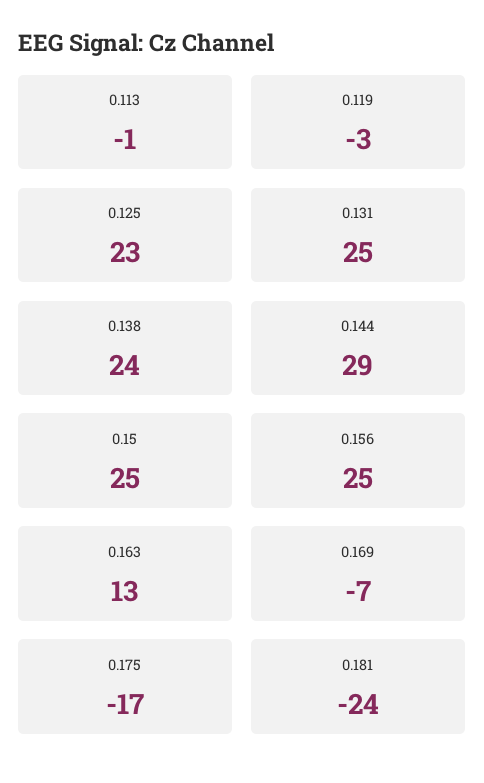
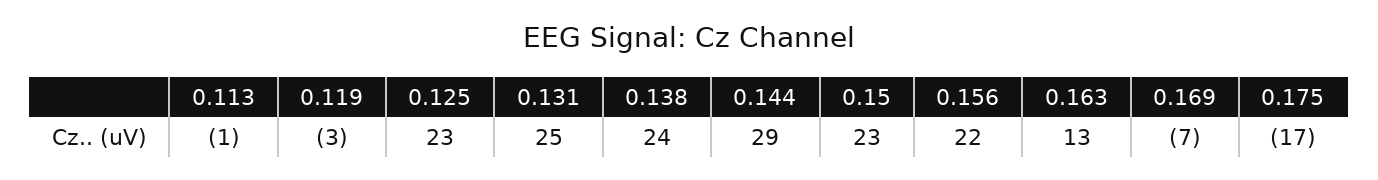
0.15: 25 -> 23
0.156: 25 -> 22
0.181: -24 -> none

